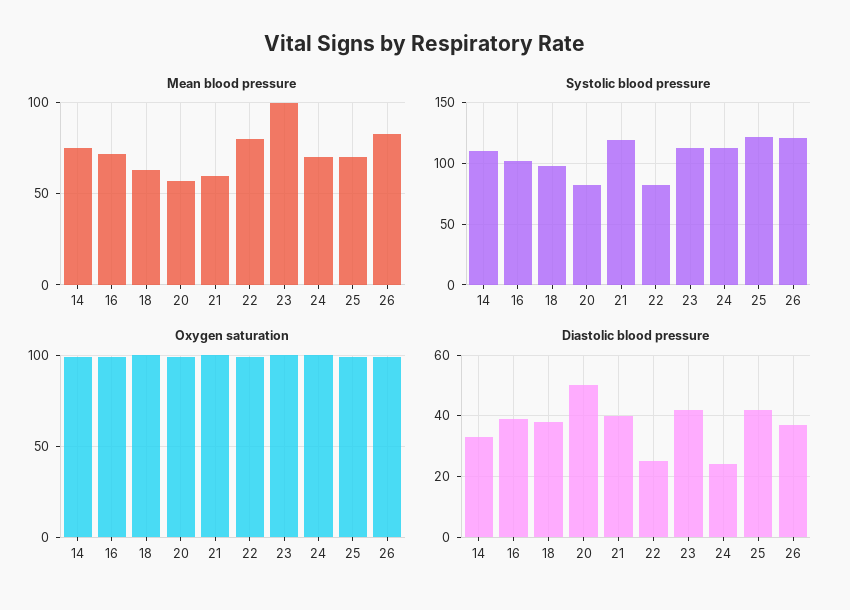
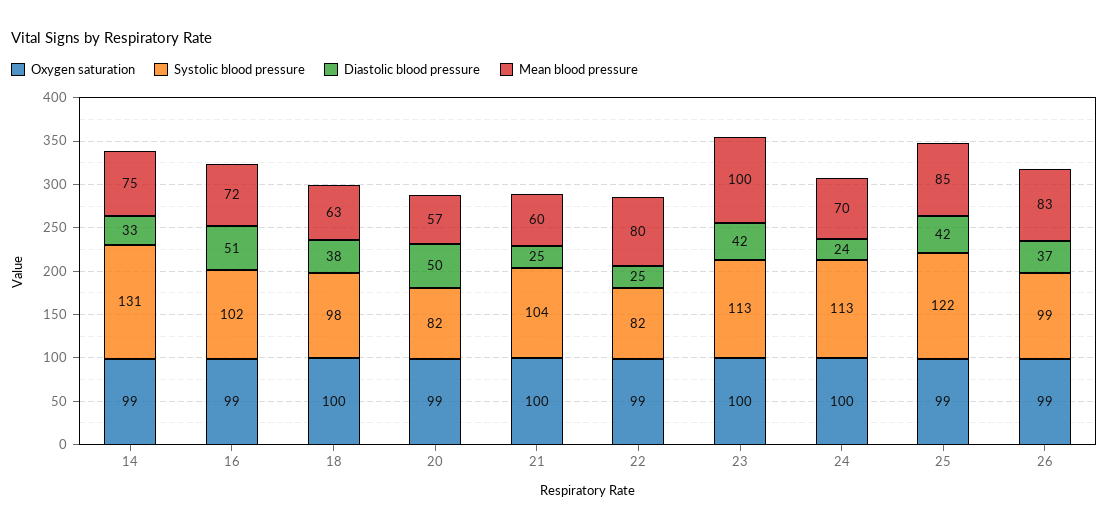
Mean blood pressure, 25: 70 -> 85
Systolic blood pressure, 14: 110 -> 131
Systolic blood pressure, 21: 120 -> 104
Systolic blood pressure, 26: 120 -> 99
Diastolic blood pressure, 16: 40 -> 51
Diastolic blood pressure, 21: 40 -> 25

